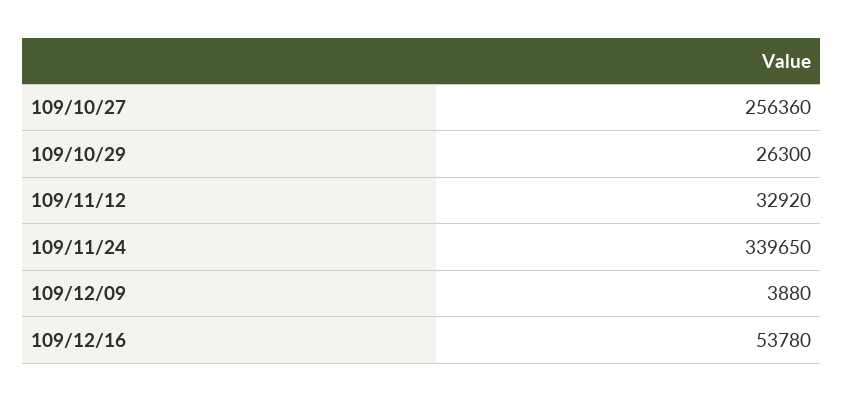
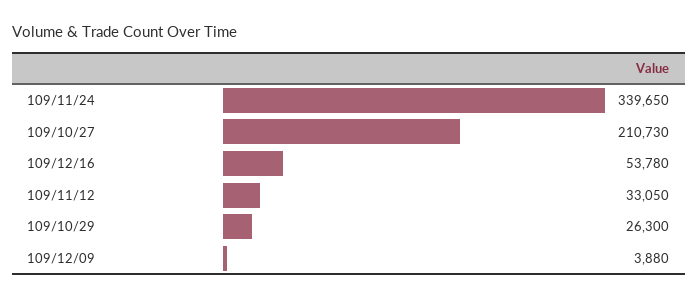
109/10/27: 256360 -> 210730
109/11/12: 32920 -> 33050

